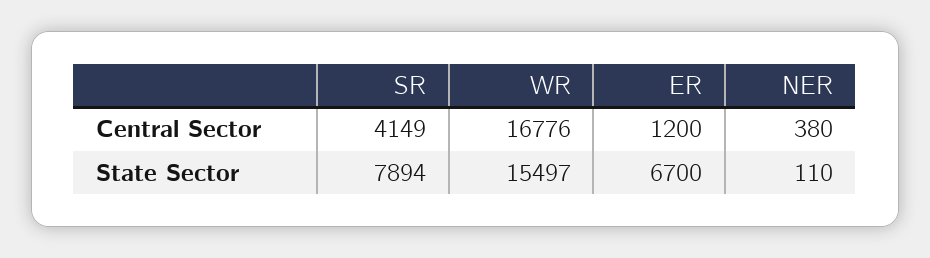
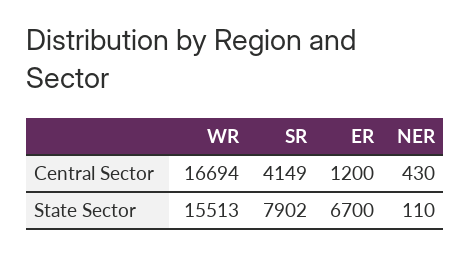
WR, Central Sector: 16776 -> 16694
NER, Central Sector: 380 -> 430
SR, State Sector: 7894 -> 7902
WR, State Sector: 15497 -> 15513

